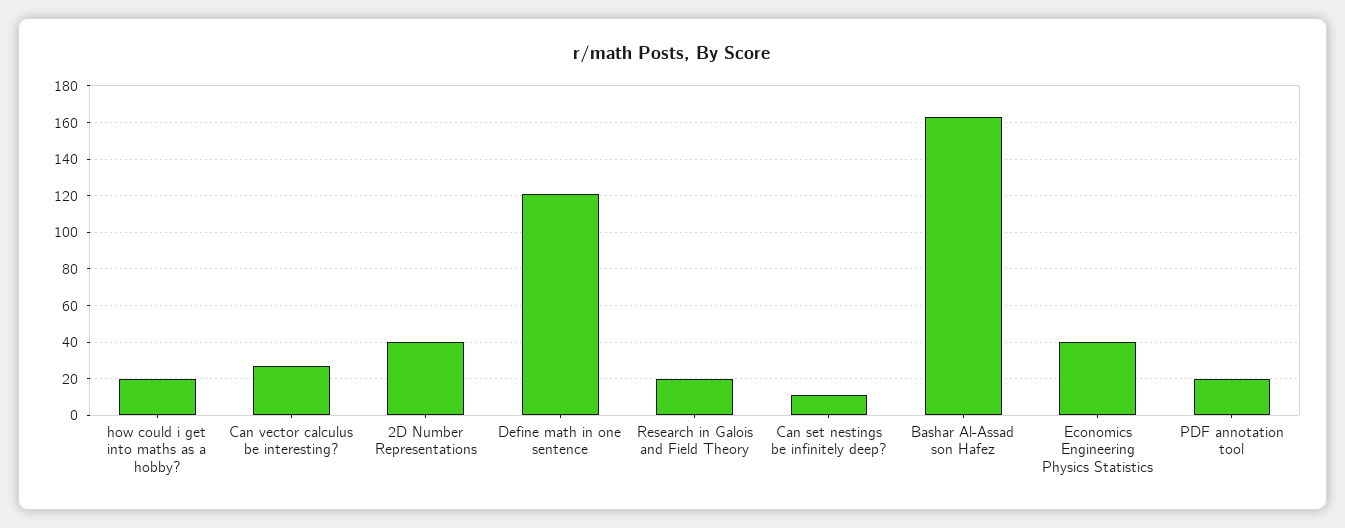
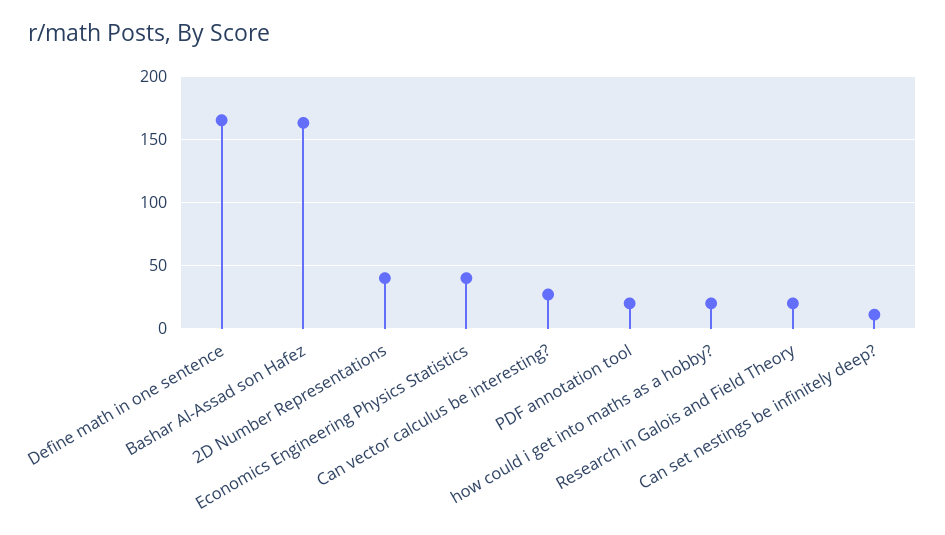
Define math in one sentence: 120 -> 165

